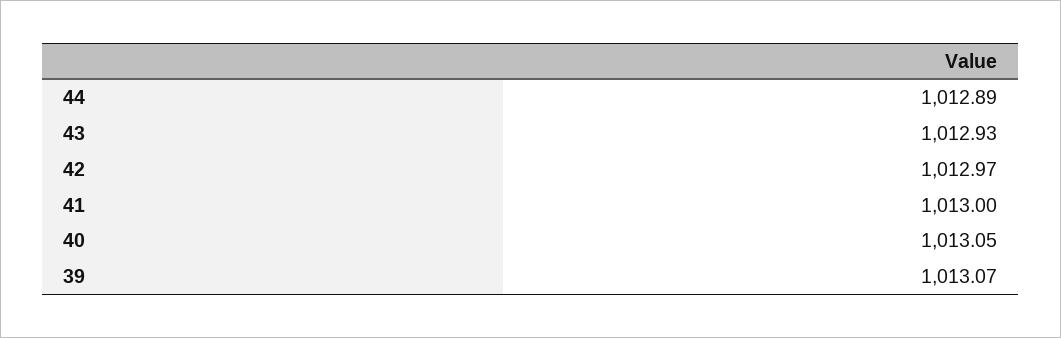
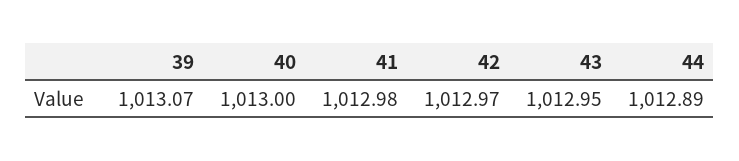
43: 1012.93 -> 1012.95
41: 1013 -> 1012.98
40: 1013.05 -> 1013

